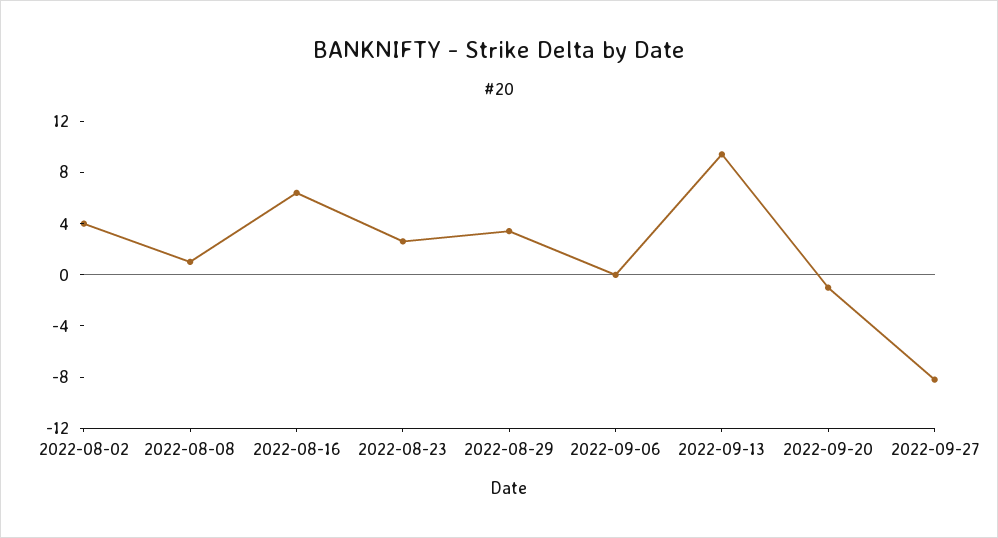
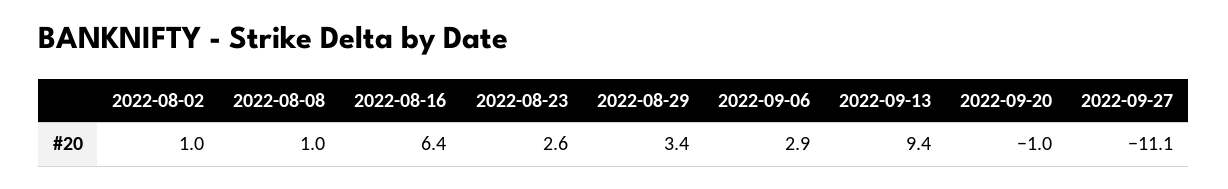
2022-08-02: 4 -> 1
2022-09-06: 0 -> 2.9
2022-09-27: -8 -> -11.1

